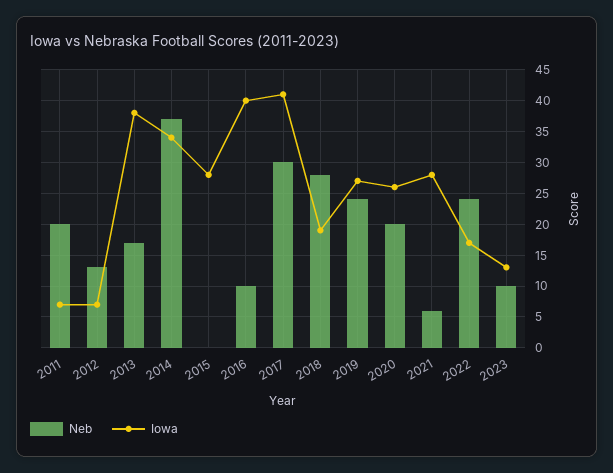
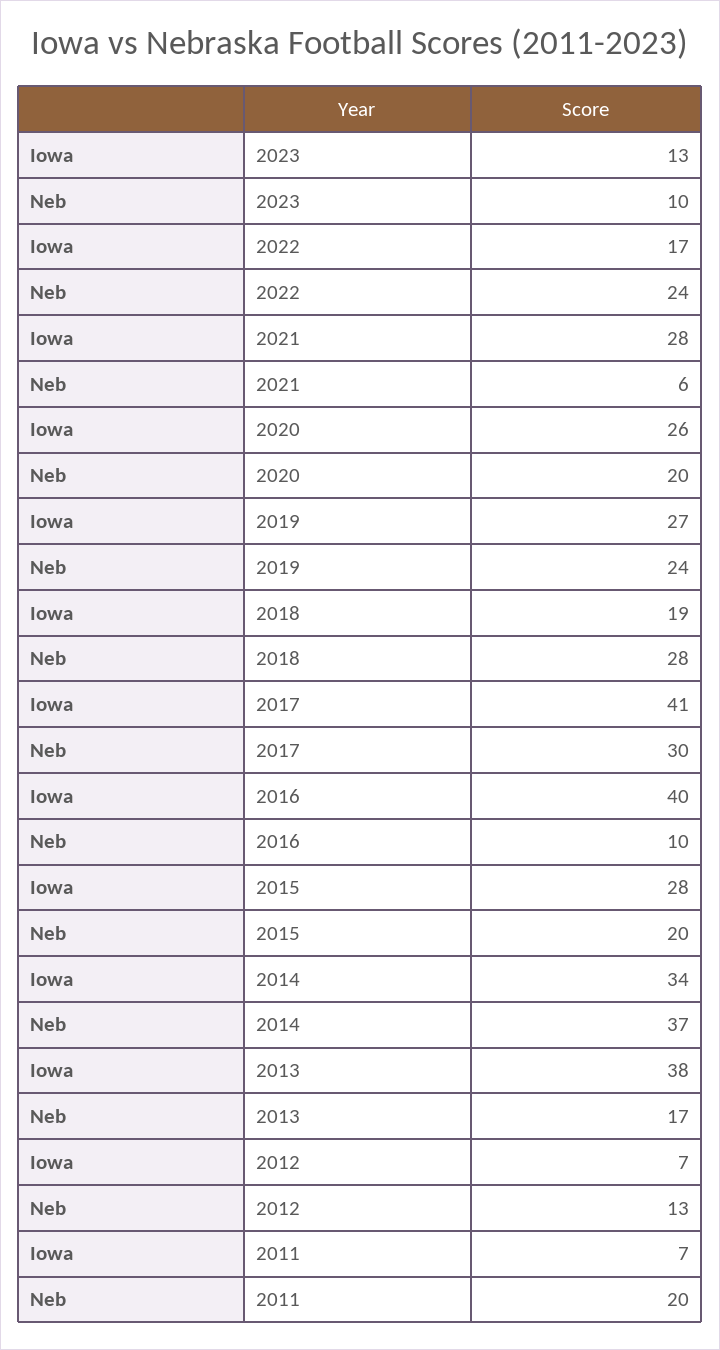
Neb, 2015: 0 -> 20

